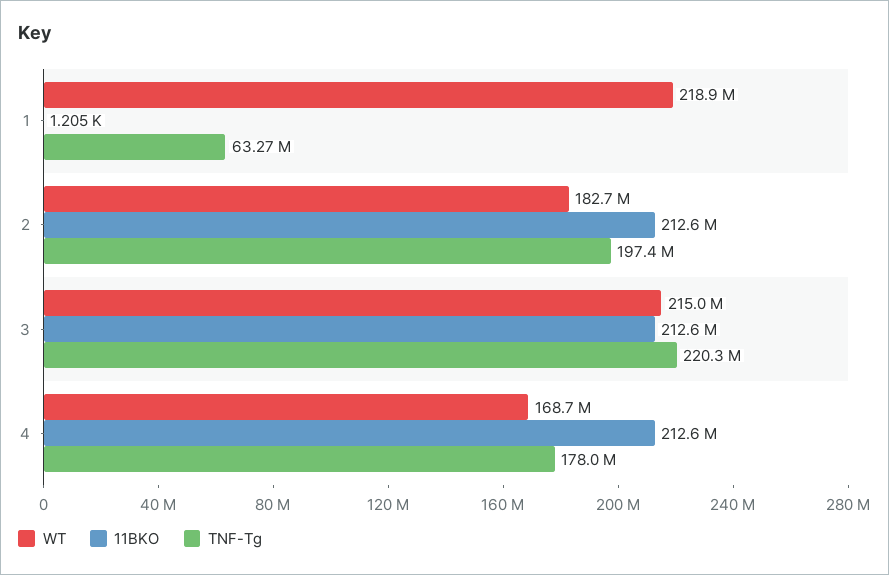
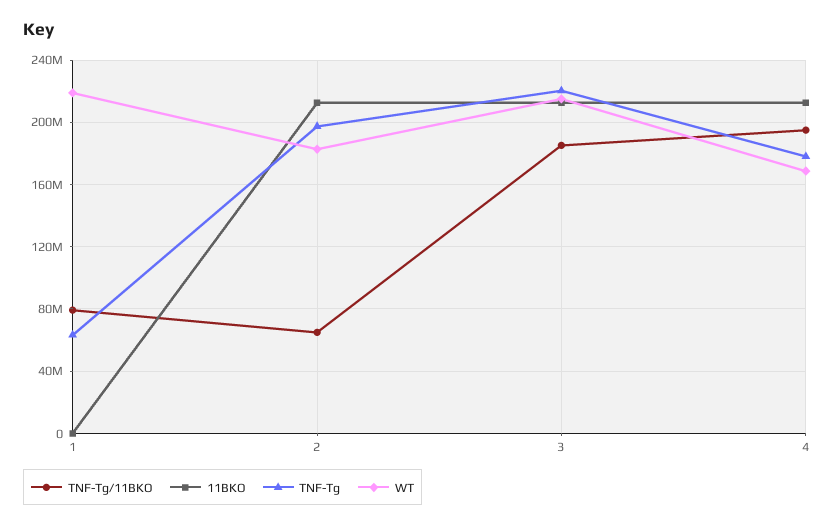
TNF-Tg/11BKO, 1: none -> 80000000
TNF-Tg/11BKO, 2: none -> 65000000
TNF-Tg/11BKO, 3: none -> 185000000
TNF-Tg/11BKO, 4: none -> 195000000

